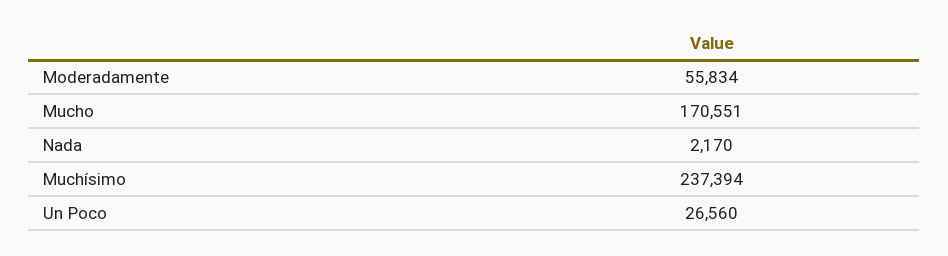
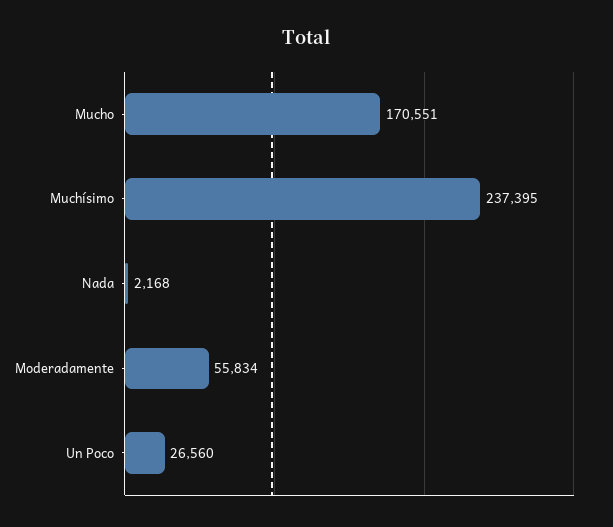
Nada: 2170 -> 2168
Muchísimo: 237394 -> 237395

